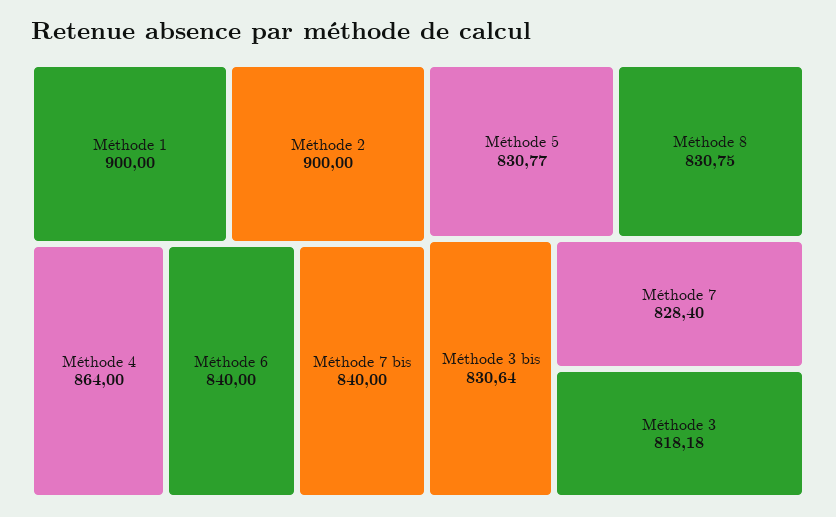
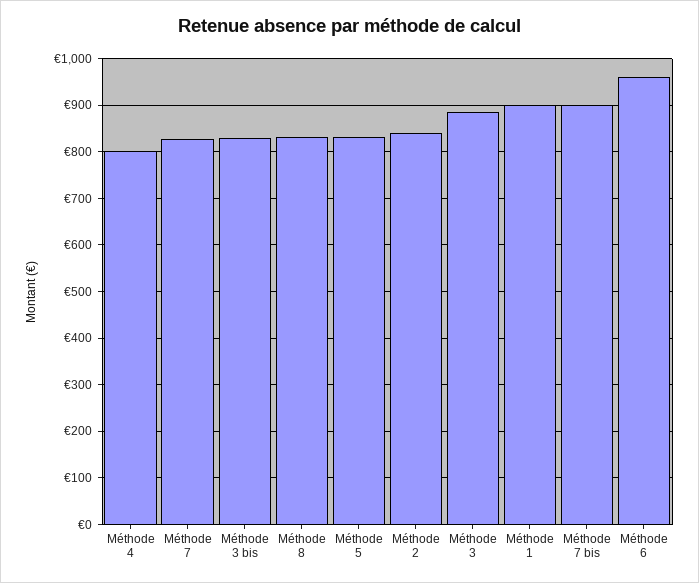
Méthode 2: 900 -> 840
Méthode 4: 864 -> 800
Méthode 6: 840 -> 960
Méthode 7 bis: 840 -> 900
Méthode 3: 818.18 -> 880

